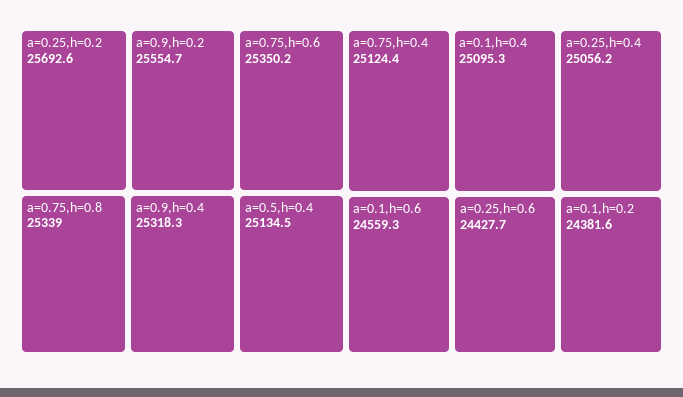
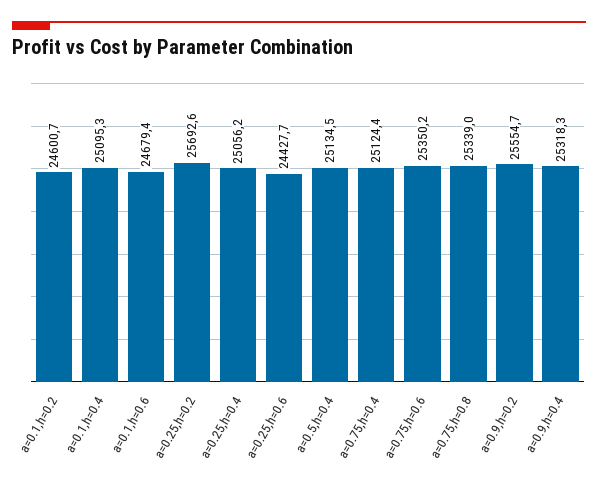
a=0.1,h=0.6: 24559.3 -> 24679.4
a=0.1,h=0.2: 24381.6 -> 24600.7

